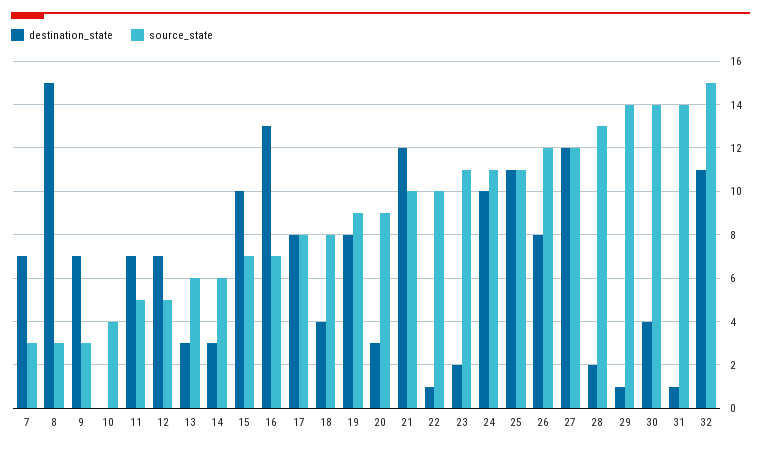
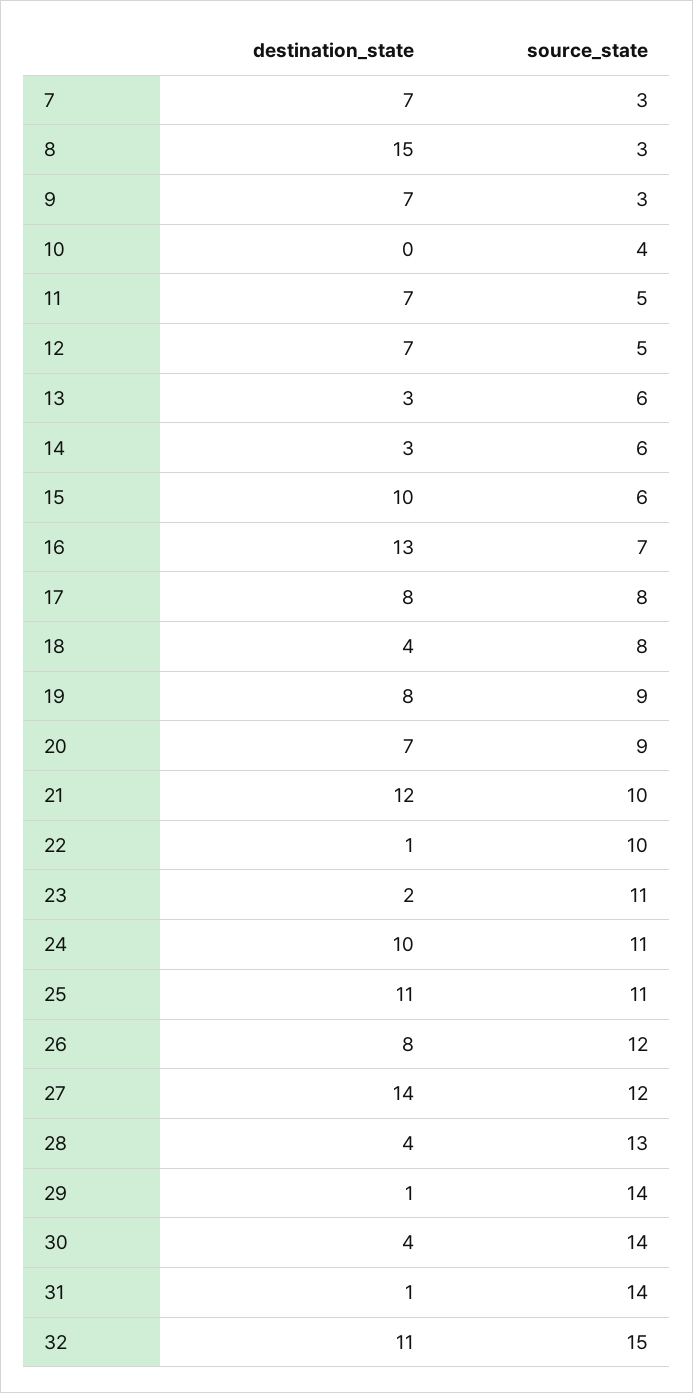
source_state, 15: 7 -> 6
destination_state, 20: 3 -> 7
destination_state, 27: 12 -> 14
destination_state, 28: 2 -> 4

